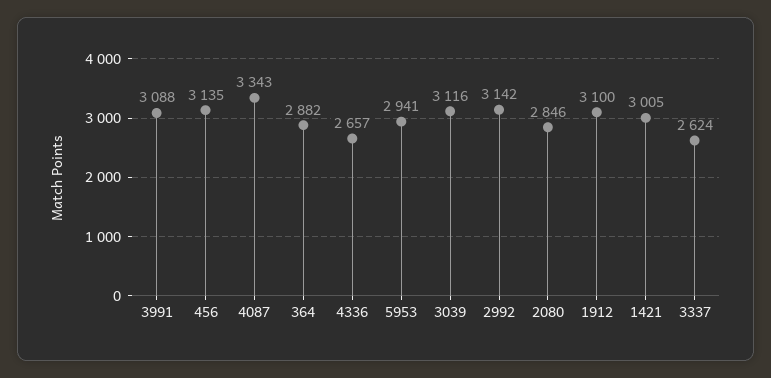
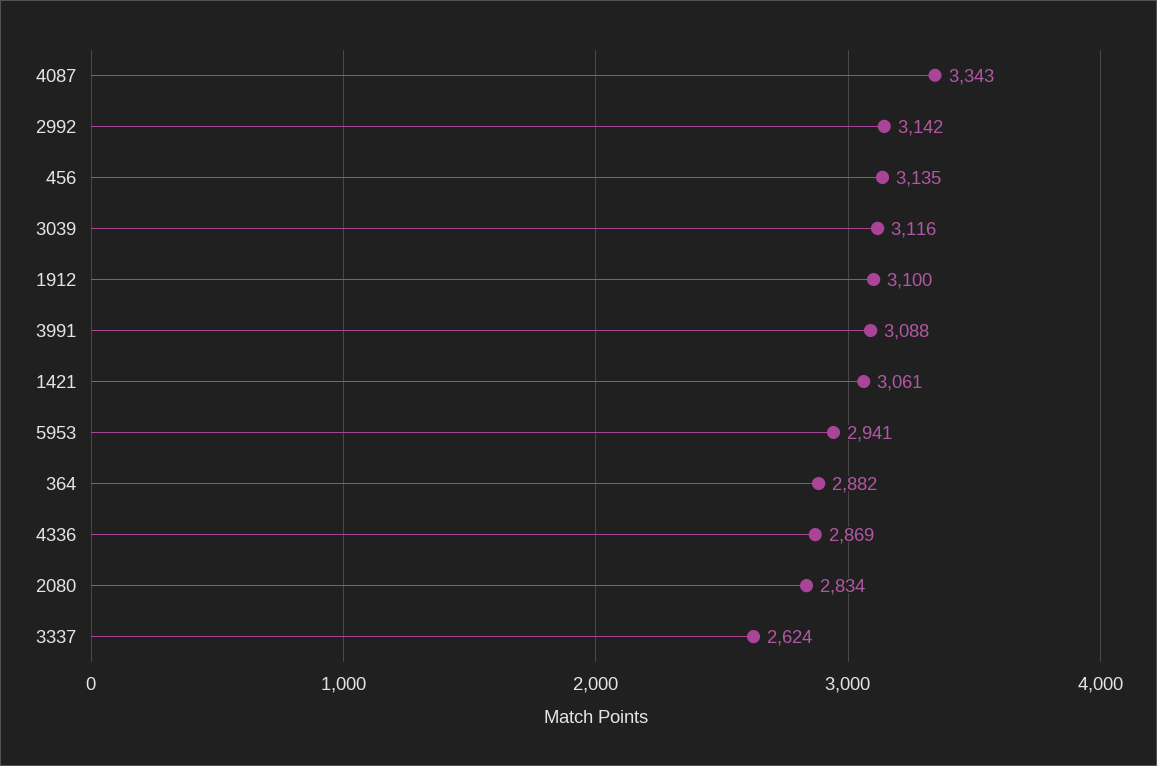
4336: 2657 -> 2869
2080: 2846 -> 2834
1421: 3005 -> 3061

